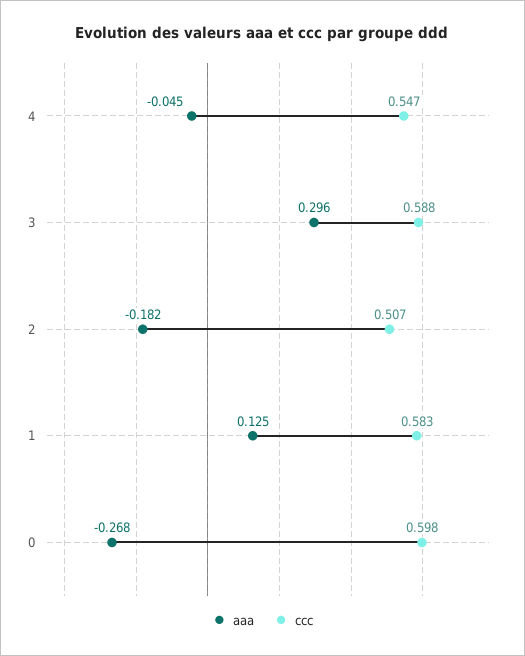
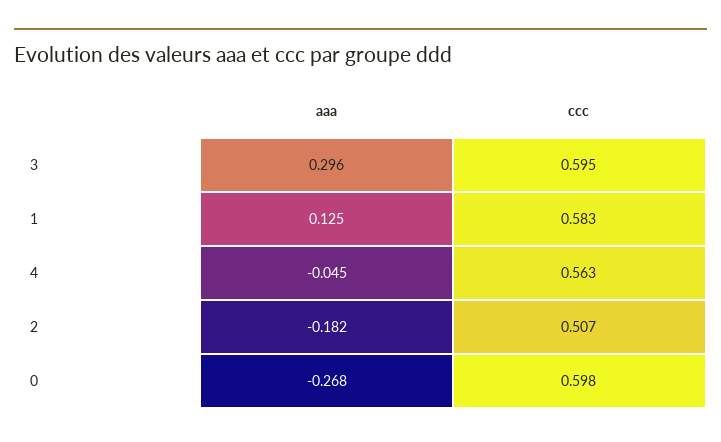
ccc, 4: 0.547 -> 0.563
ccc, 3: 0.588 -> 0.595

